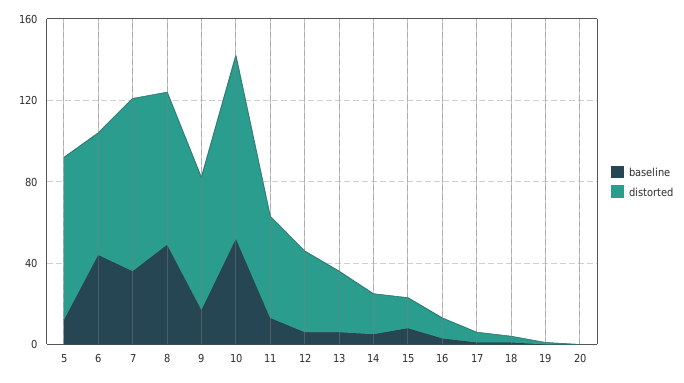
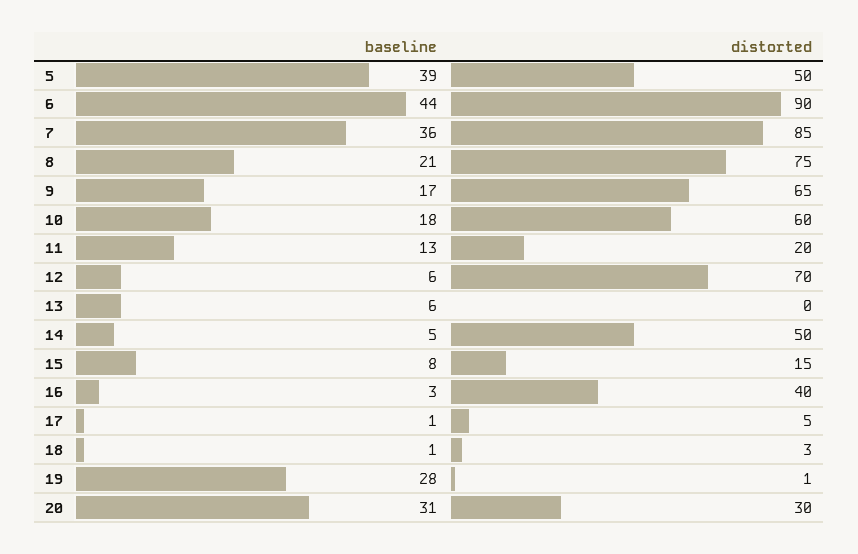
baseline, 5: 10 -> 39
distorted, 5: 80 -> 50
distorted, 6: 60 -> 90
baseline, 8: 50 -> 21
baseline, 10: 50 -> 18
distorted, 10: 90 -> 60
distorted, 11: 50 -> 20
distorted, 12: 40 -> 70
distorted, 13: 30 -> 0
distorted, 14: 20 -> 50
distorted, 16: 10 -> 40
baseline, 19: 0 -> 28
baseline, 20: 0 -> 31
distorted, 20: 0 -> 30

